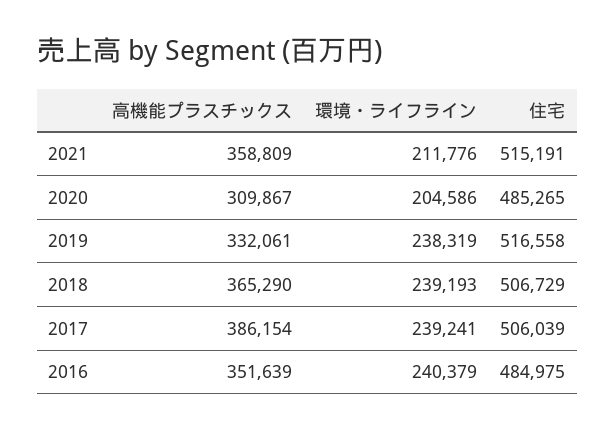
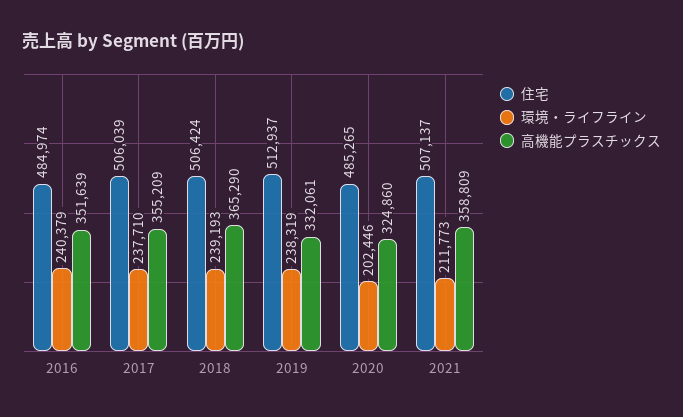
環境・ライフライン, 2021: 211776 -> 211773
住宅, 2021: 515191 -> 507137
高機能プラスチックス, 2020: 309867 -> 324860
環境・ライフライン, 2020: 204586 -> 202446
住宅, 2019: 516558 -> 512937
住宅, 2018: 506729 -> 506424
高機能プラスチックス, 2017: 386154 -> 355209
環境・ライフライン, 2017: 239241 -> 237710
住宅, 2016: 484975 -> 484974

